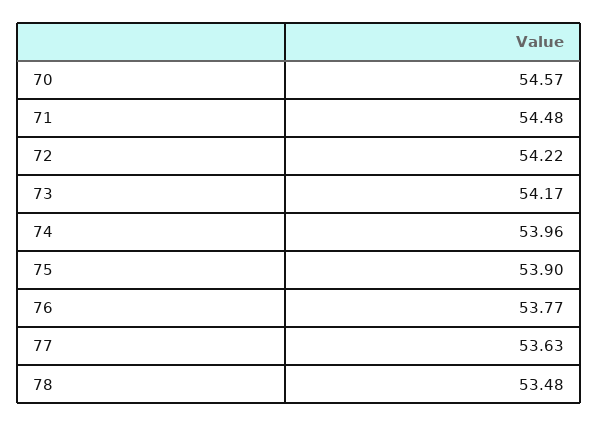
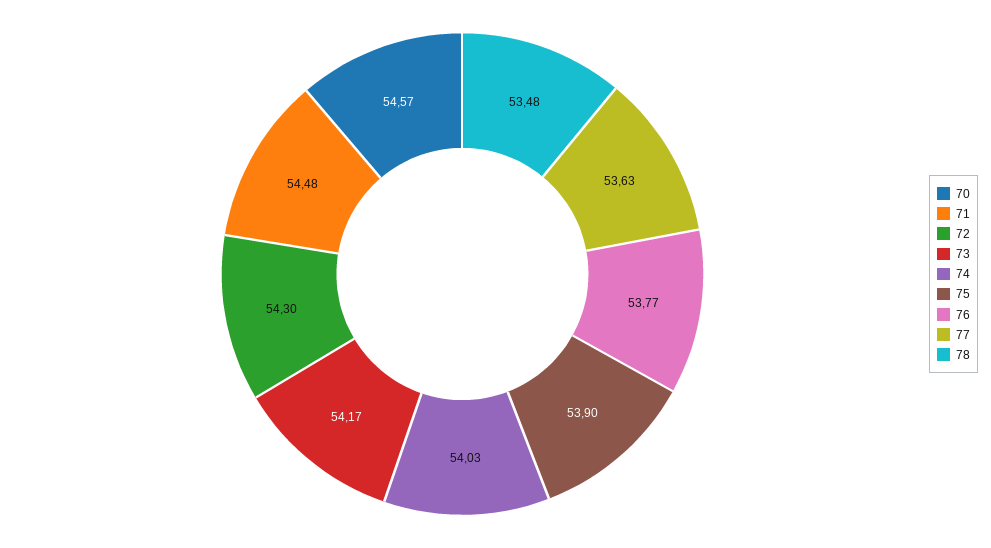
72: 54.22 -> 54.3
74: 53.96 -> 54.03

